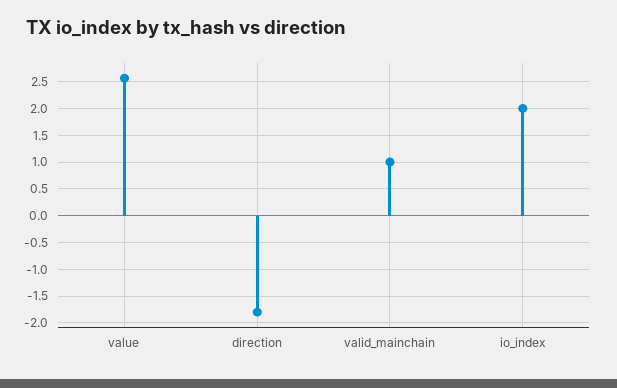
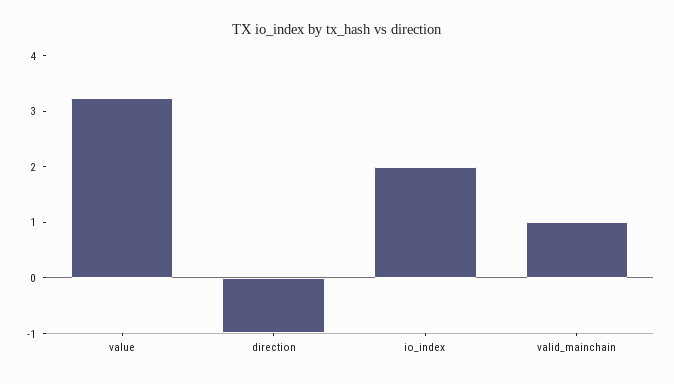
value: 2.5 -> 3.2
direction: -1.75 -> -1

